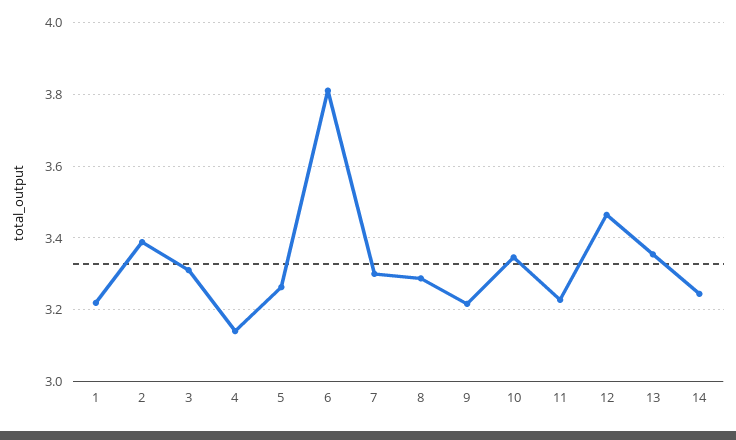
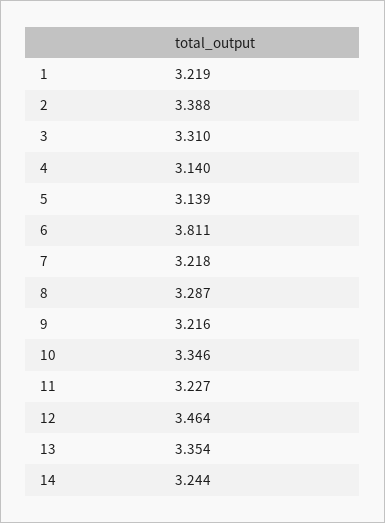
5: 3.26 -> 3.139
7: 3.3 -> 3.218

